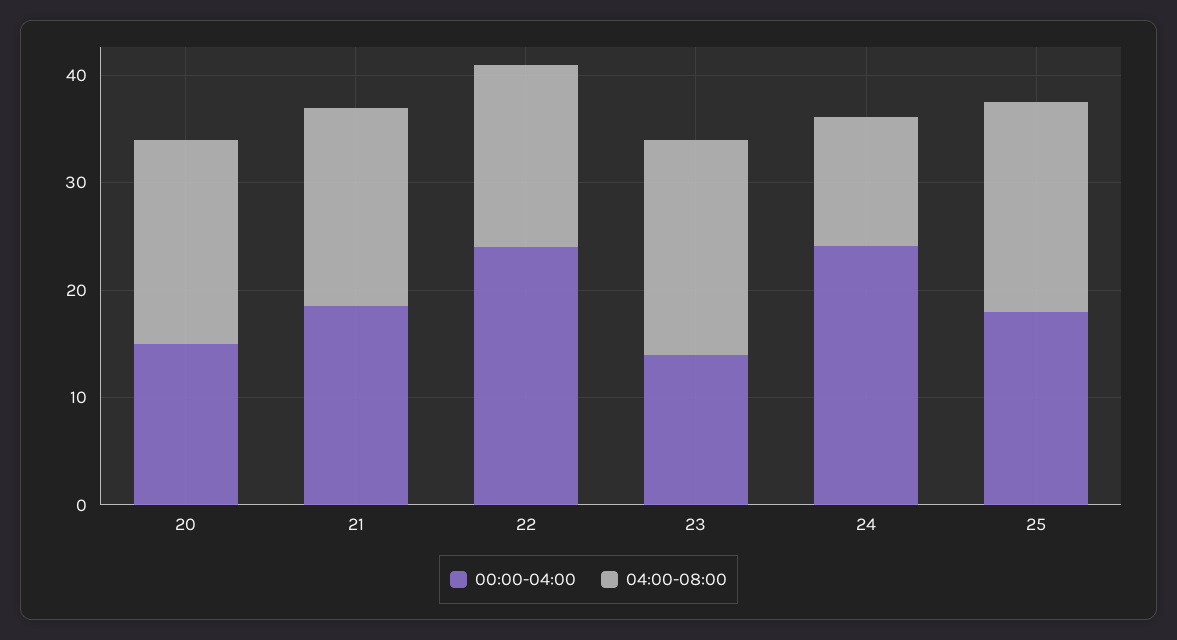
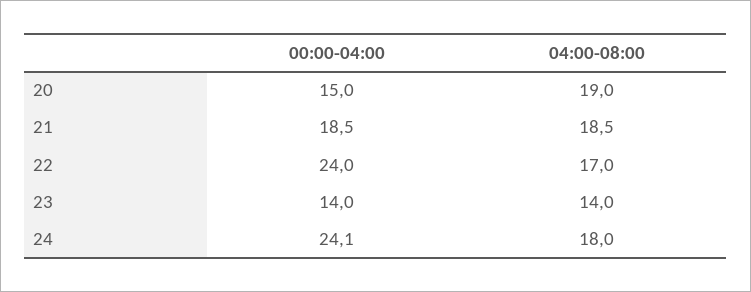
04:00-08:00, 23: 20 -> 14
04:00-08:00, 24: 12 -> 18
00:00-04:00, 25: 18 -> none
04:00-08:00, 25: 20 -> none

